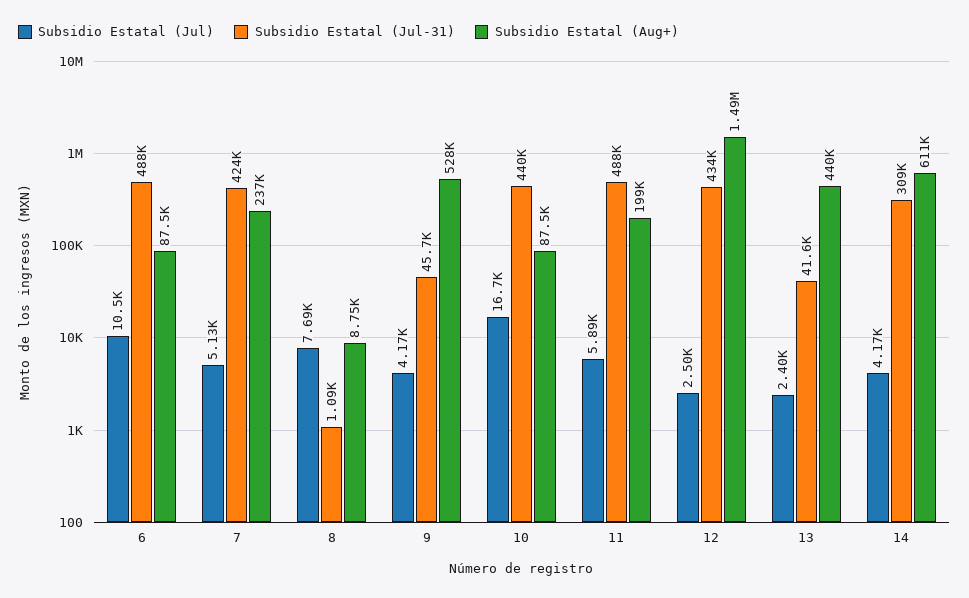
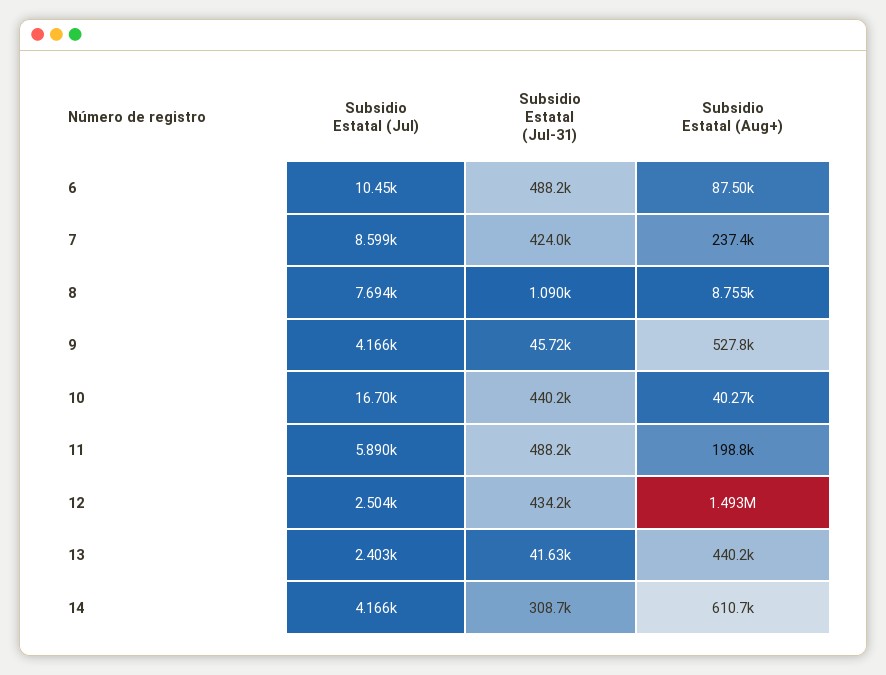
Subsidio Estatal (Jul), 7: 5130 -> 8599
Subsidio Estatal (Aug+), 10: 87500 -> 40270

